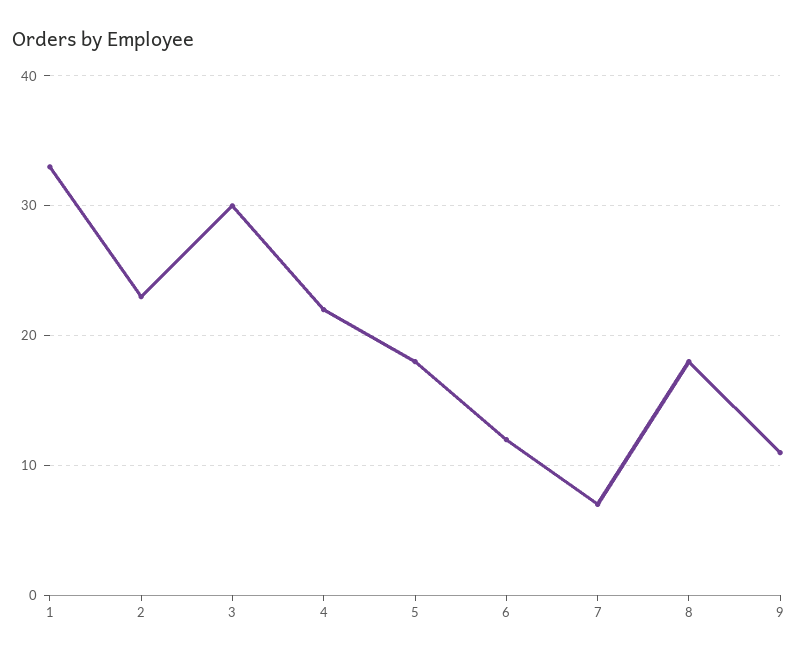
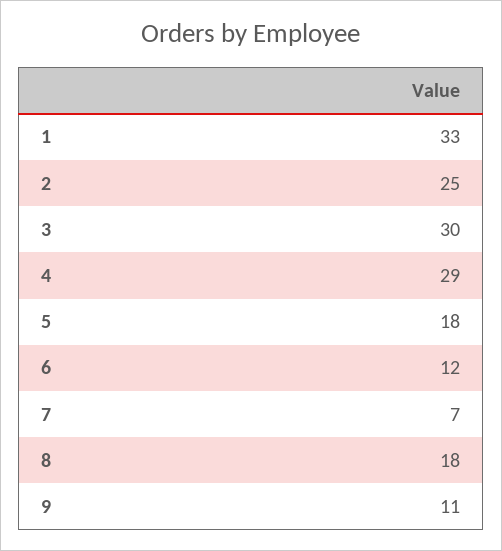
2: 23 -> 25
4: 22 -> 29

